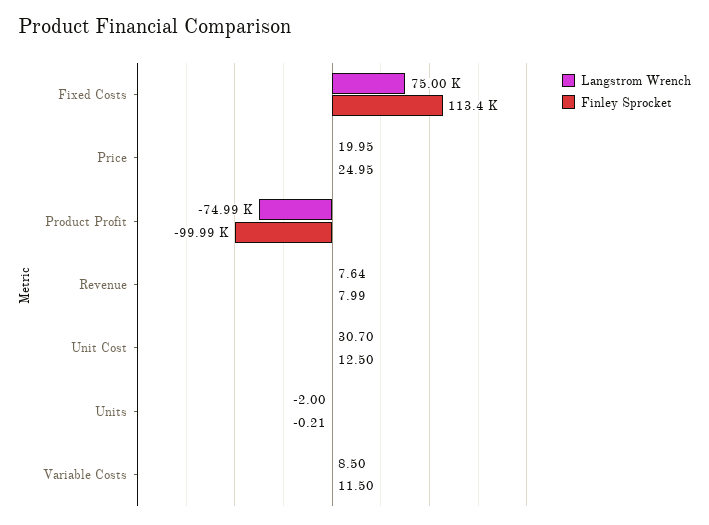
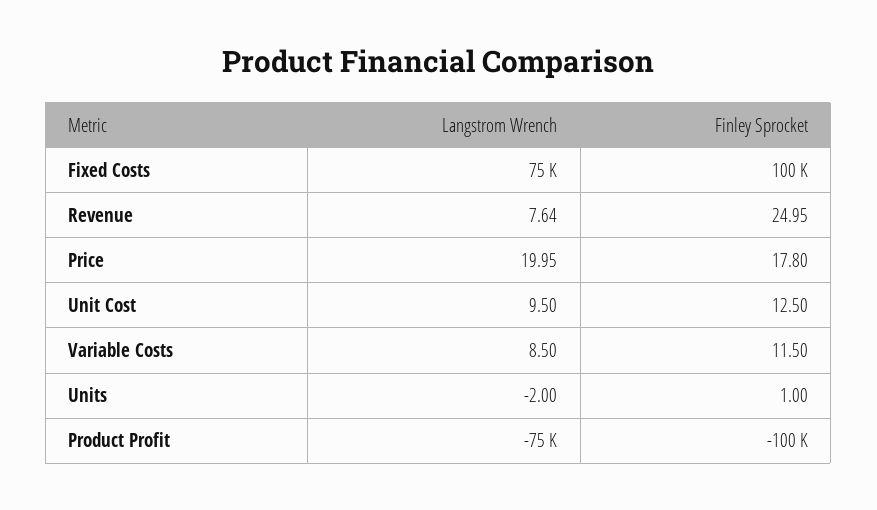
Finley Sprocket, Fixed Costs: 113400 -> 100000
Finley Sprocket, Price: 24.95 -> 17.8
Finley Sprocket, Revenue: 7.99 -> 24.95
Langstrom Wrench, Unit Cost: 30.7 -> 9.5
Finley Sprocket, Units: -0.21 -> 1

